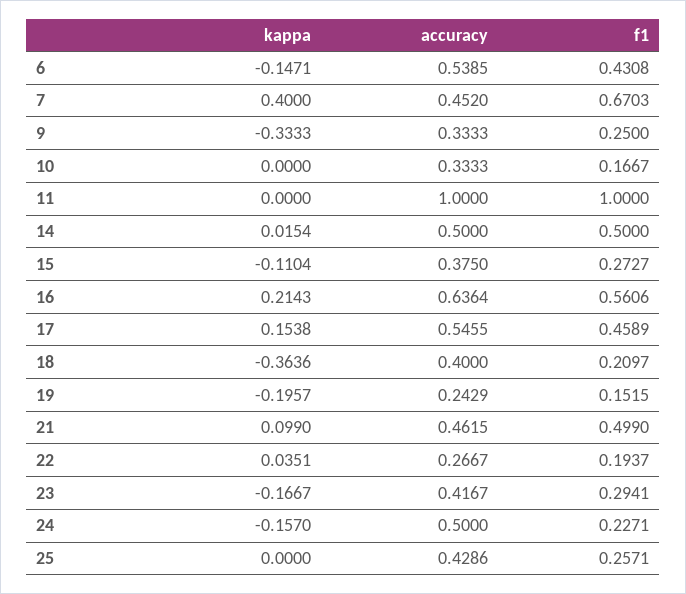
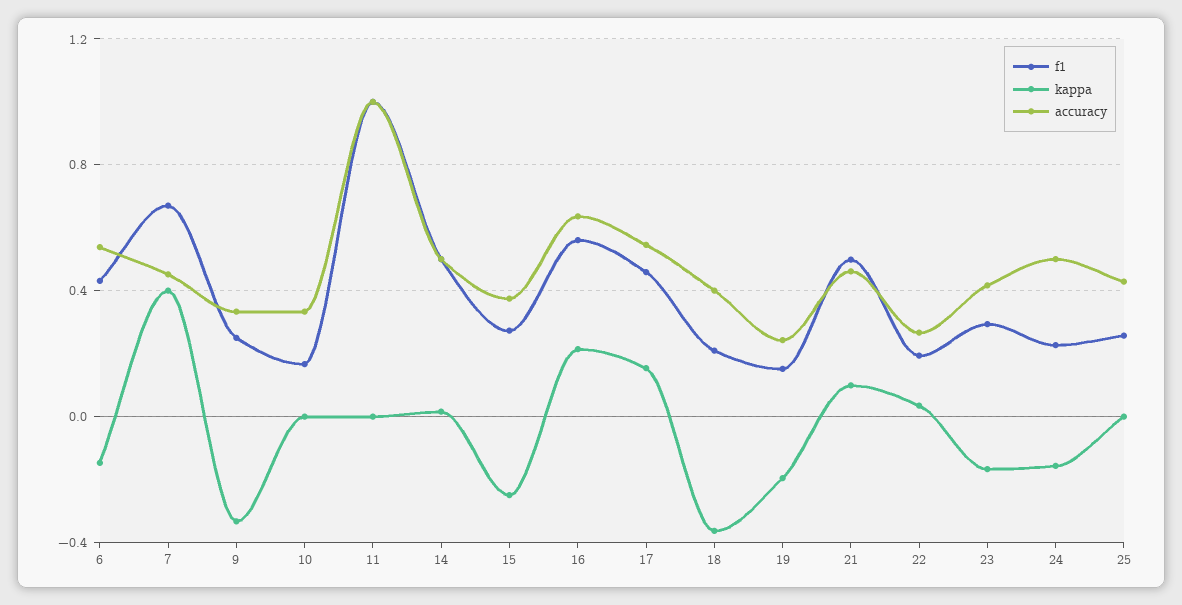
kappa, 15: -0.1104 -> -0.25

